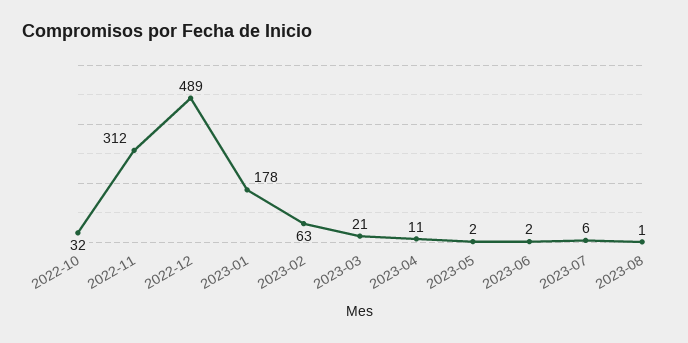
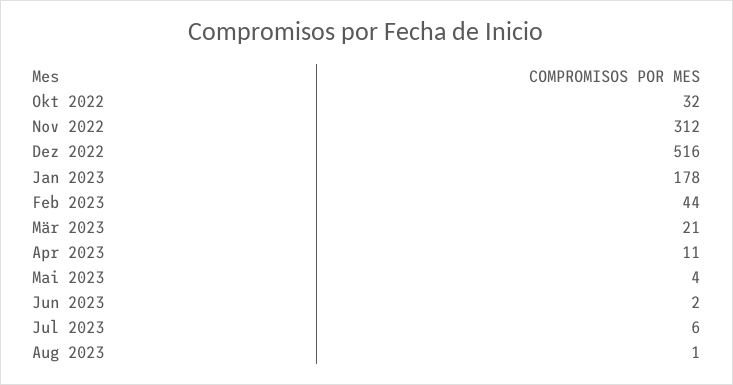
2022-12: 489 -> 516
2023-02: 63 -> 44
2023-05: 2 -> 4

